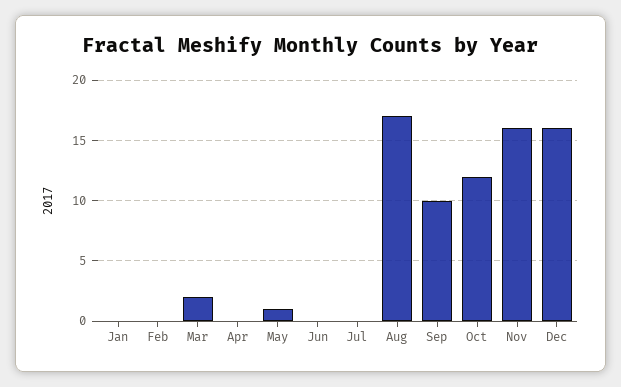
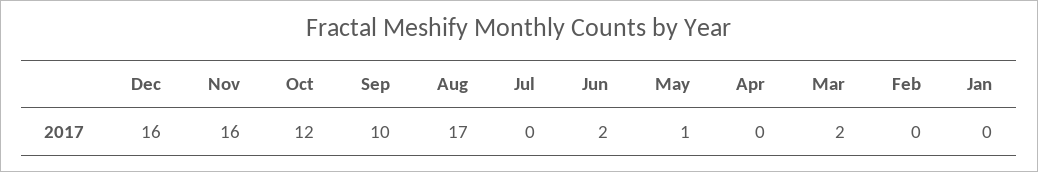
Jun: 0 -> 2

